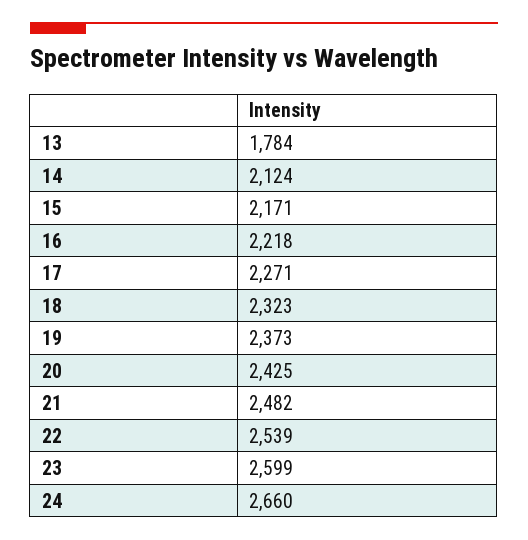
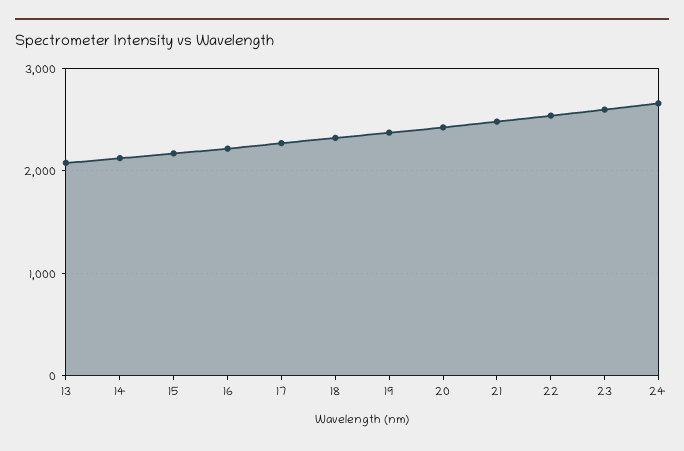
13: 1784 -> 2100

